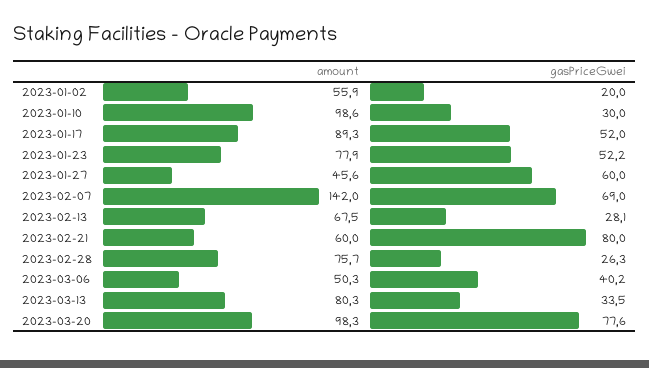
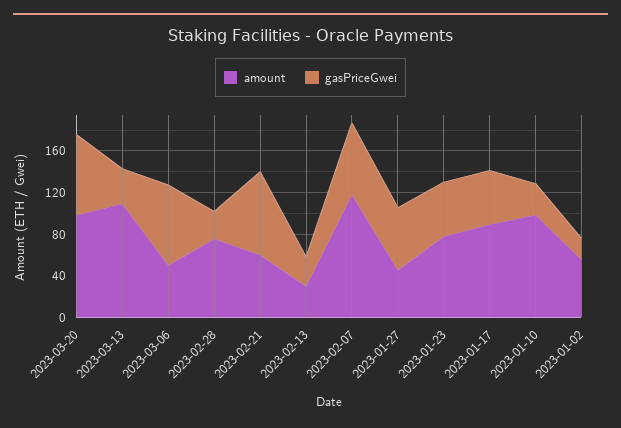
amount, 2023-02-07: 142 -> 120
amount, 2023-02-13: 67.5 -> 30
gasPriceGwei, 2023-03-06: 40.2 -> 80
amount, 2023-03-13: 80.3 -> 110

